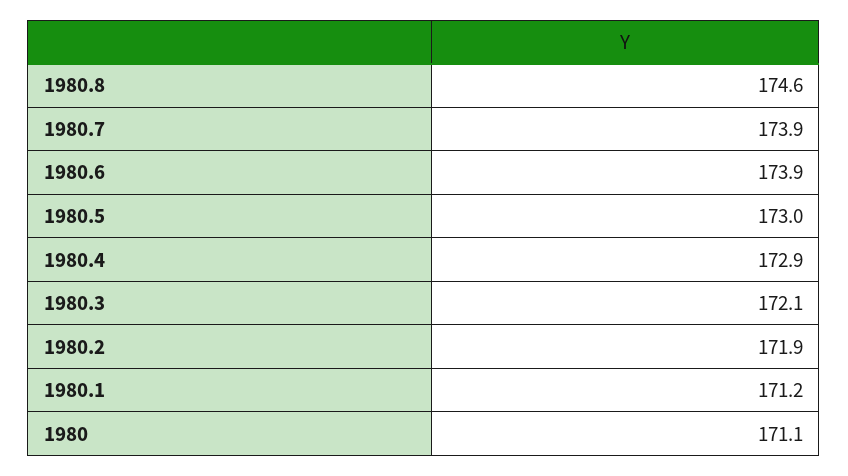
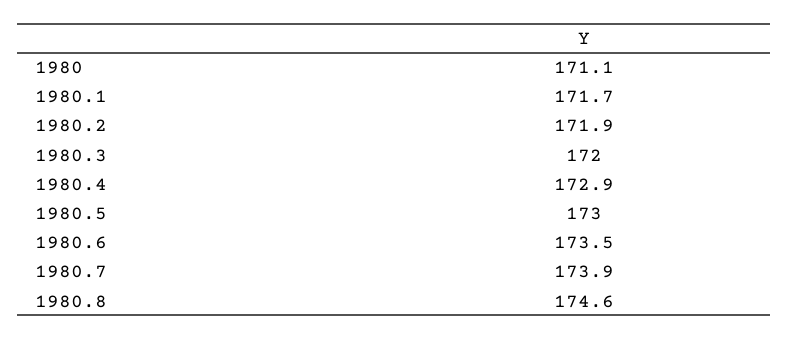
1980.6: 173.9 -> 173.5
1980.3: 172.1 -> 172
1980.1: 171.2 -> 171.7

